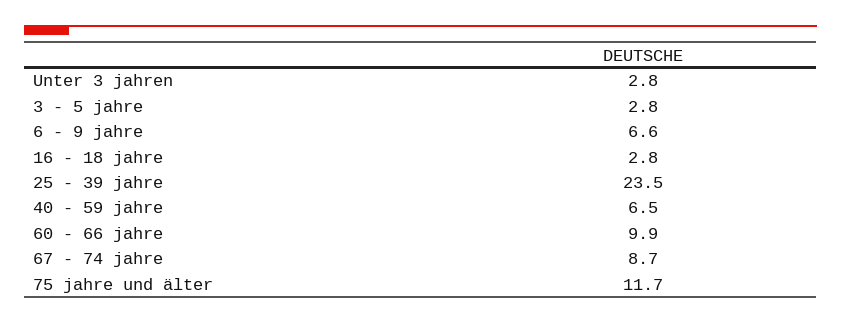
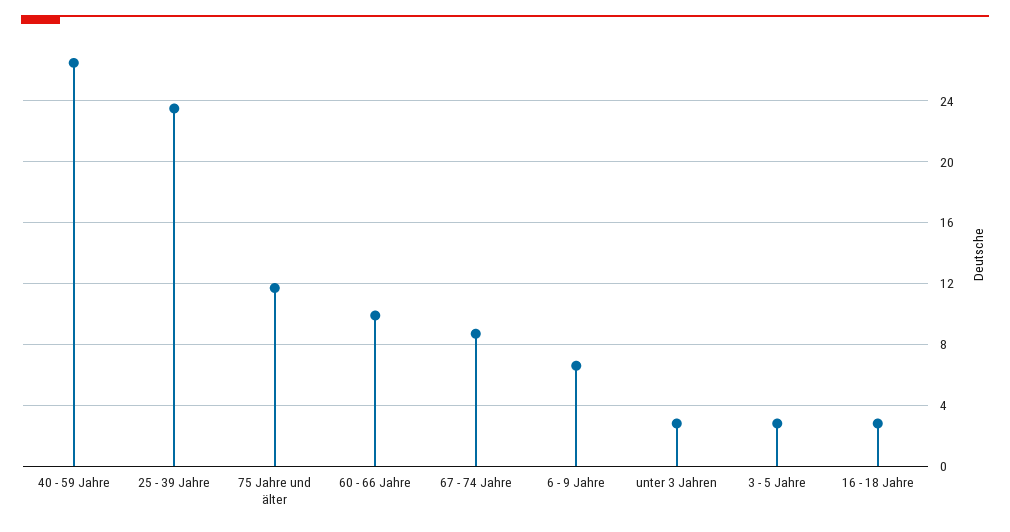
40 - 59 jahre: 6.5 -> 26.5

